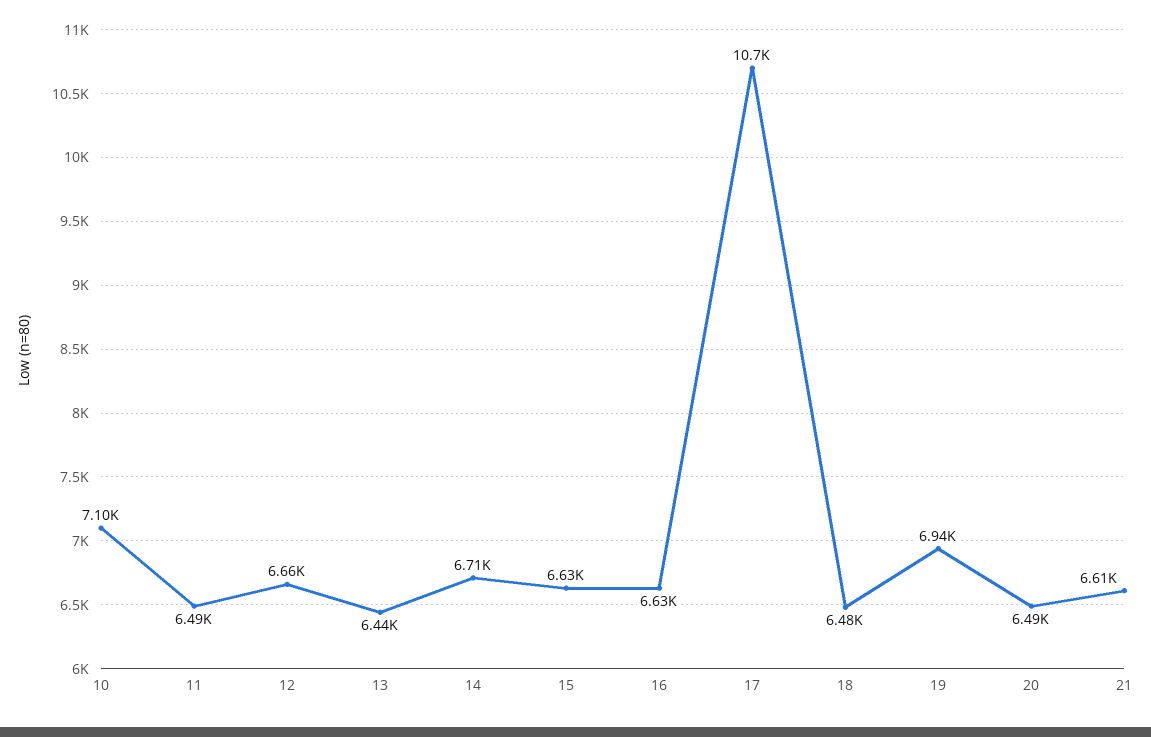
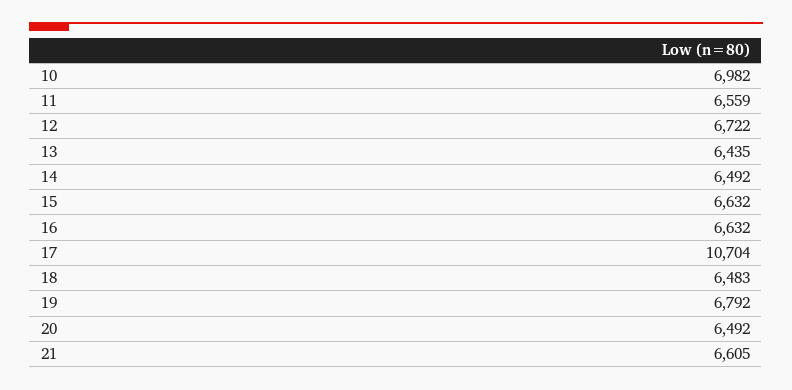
10: 7100 -> 6982
11: 6490 -> 6559
12: 6660 -> 6722
14: 6710 -> 6492
19: 6940 -> 6792

